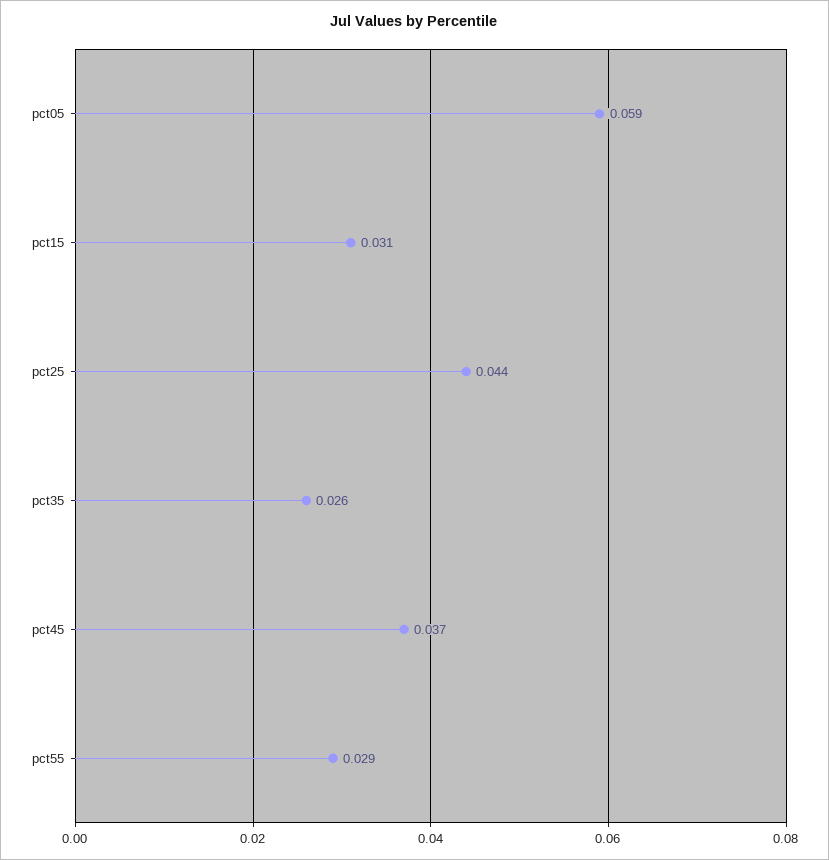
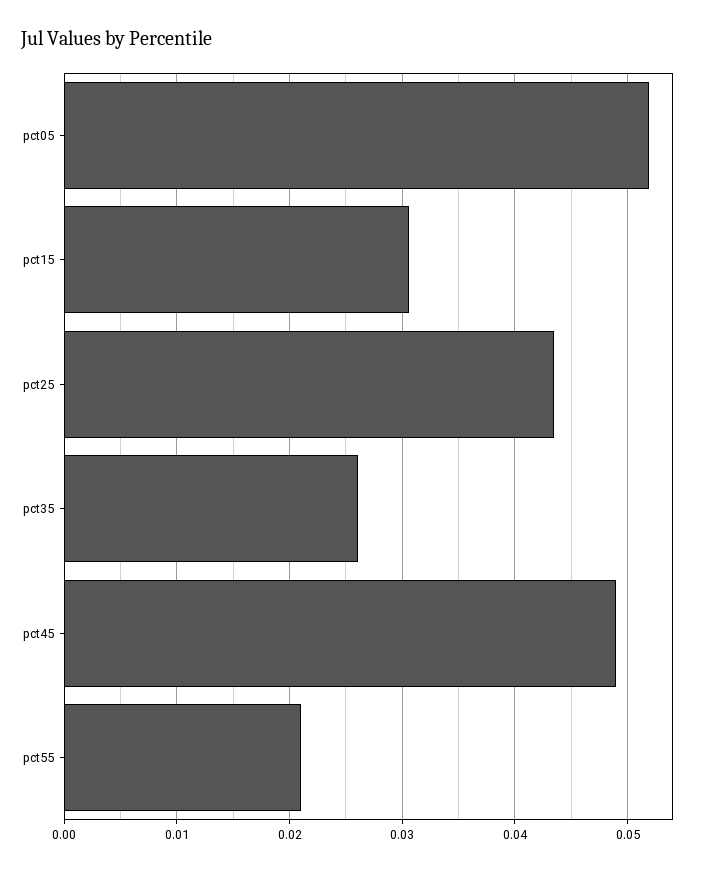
pct05: 0.059 -> 0.052
pct45: 0.037 -> 0.049
pct55: 0.029 -> 0.021

